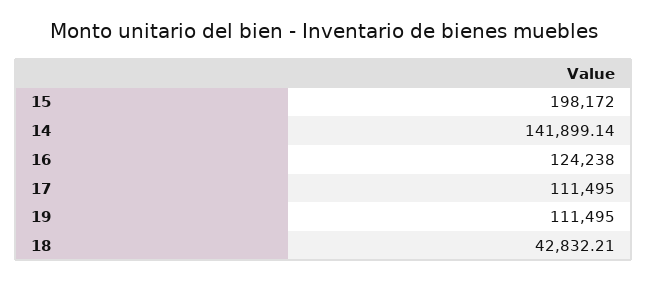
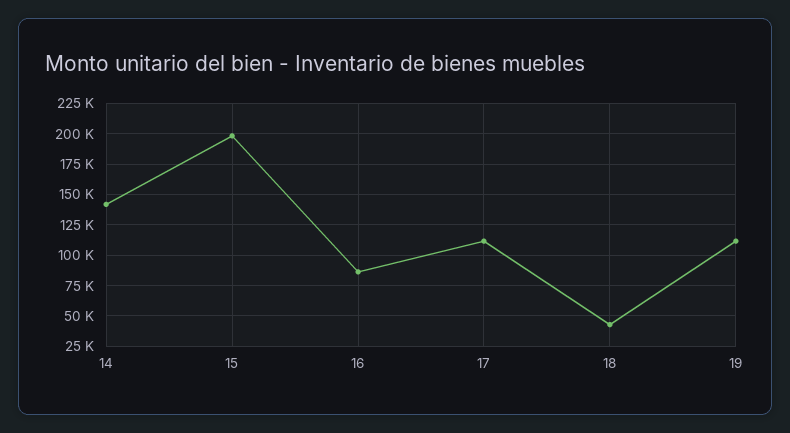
16: 124238 -> 85000

